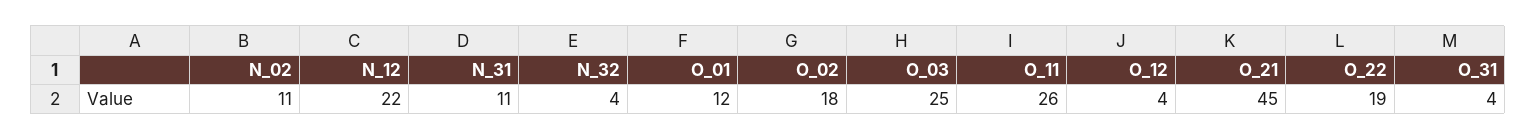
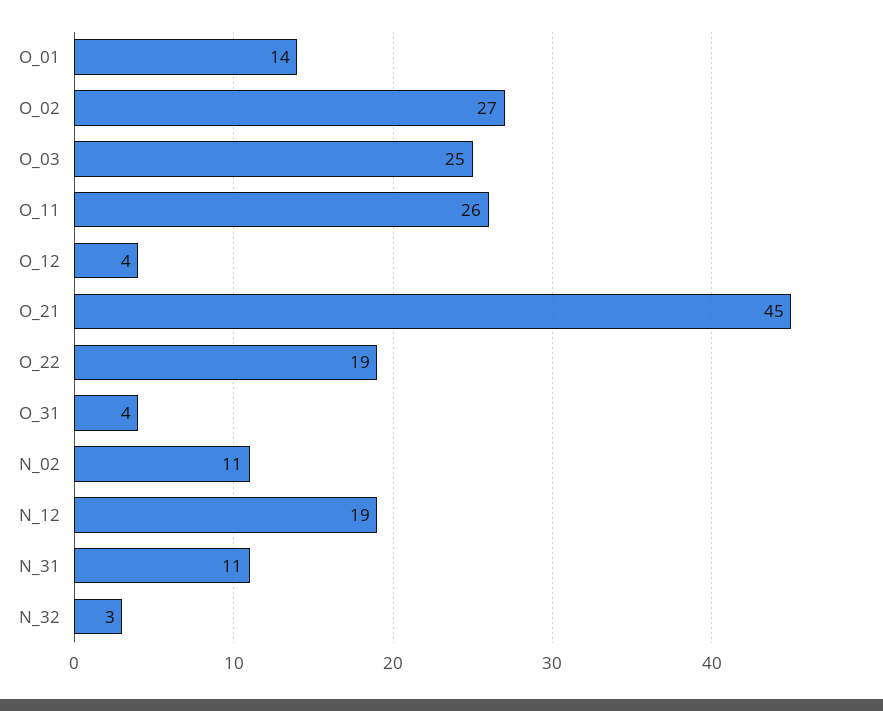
N_12: 22 -> 19
N_32: 4 -> 3
O_01: 12 -> 14
O_02: 18 -> 27

